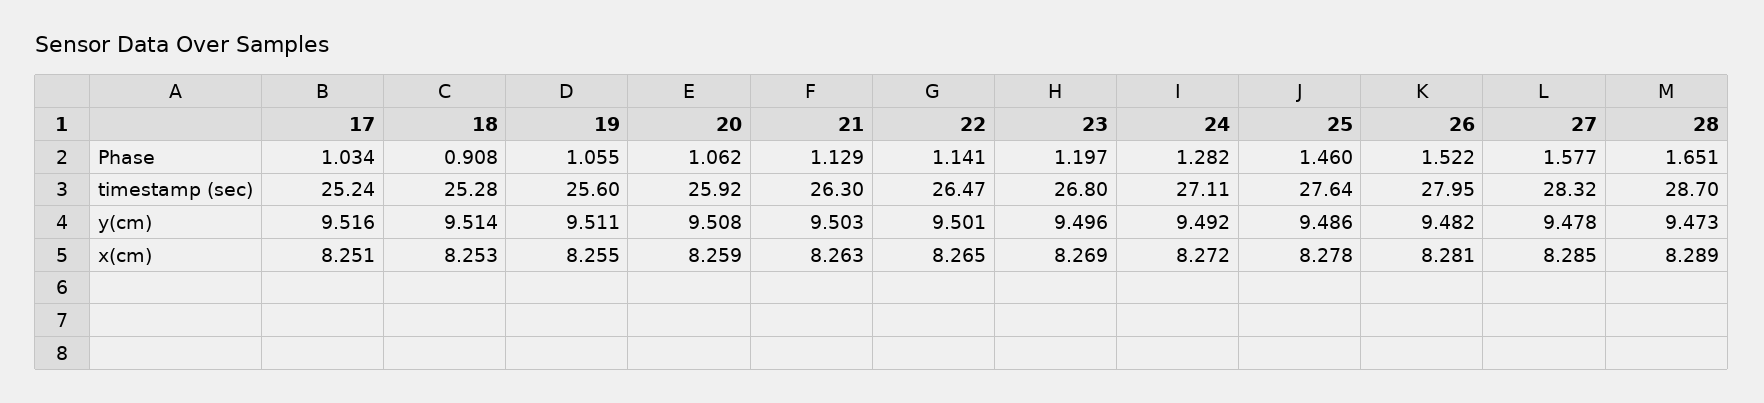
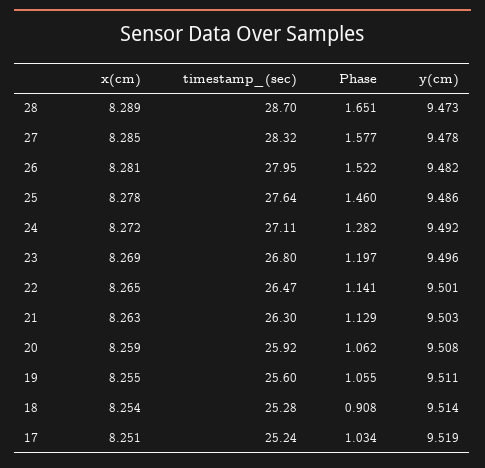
17, y(cm): 9.516 -> 9.519
18, x(cm): 8.253 -> 8.254

